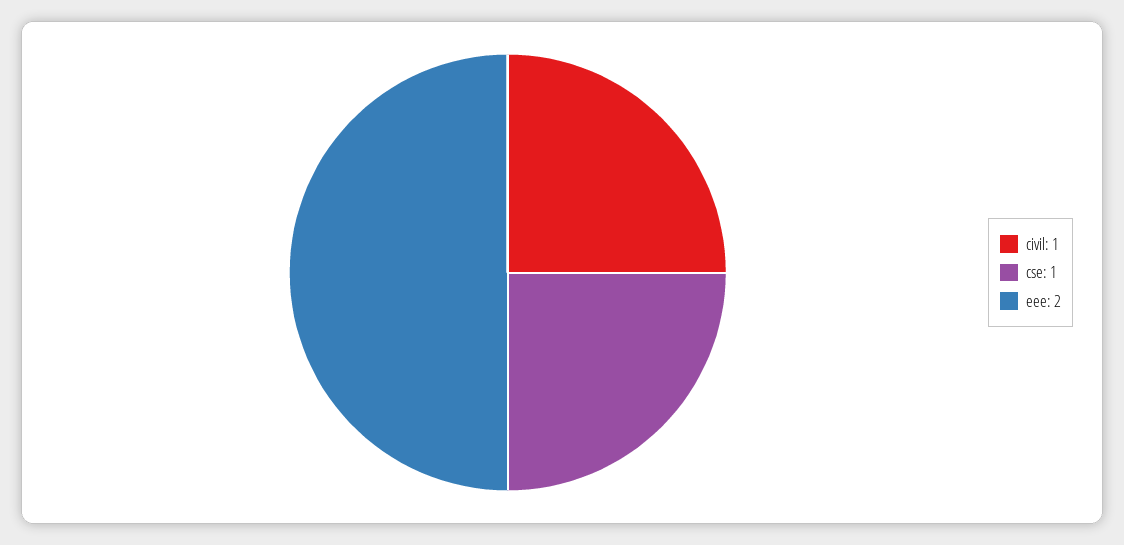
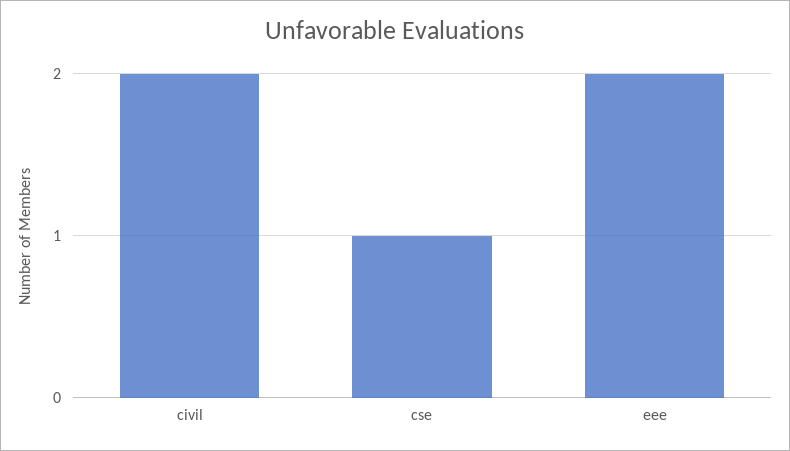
civil: 1 -> 2

